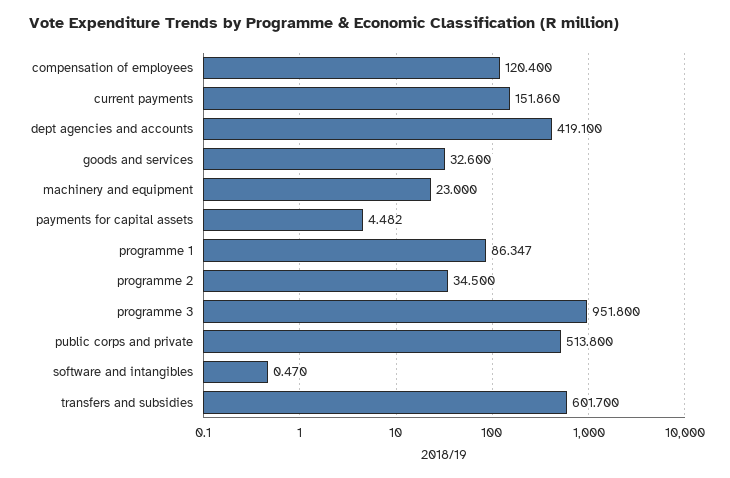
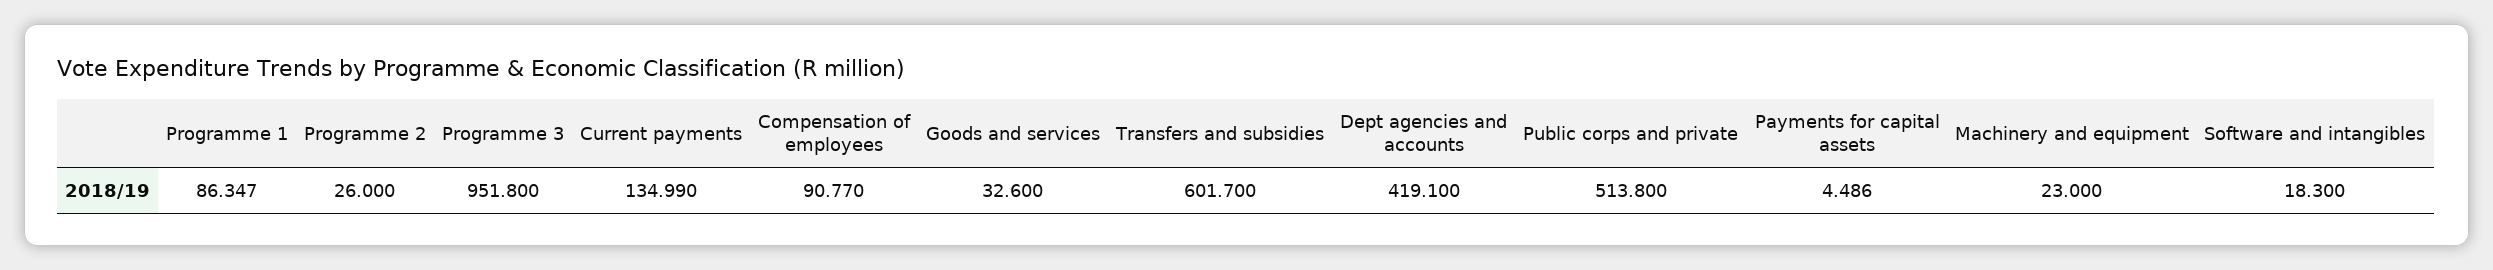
compensation of employees: 120.4 -> 90.77
current payments: 151.86 -> 134.99
payments for capital assets: 4.482 -> 4.486
programme 2: 34.5 -> 26
software and intangibles: 0.47 -> 18.3

